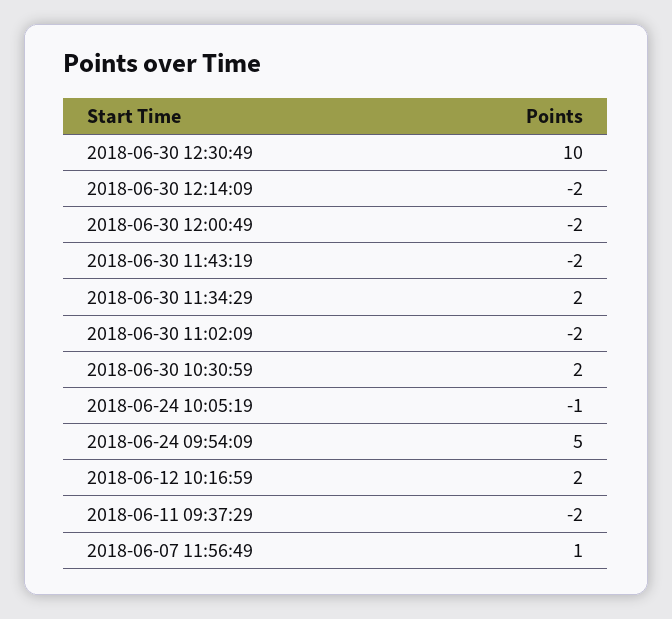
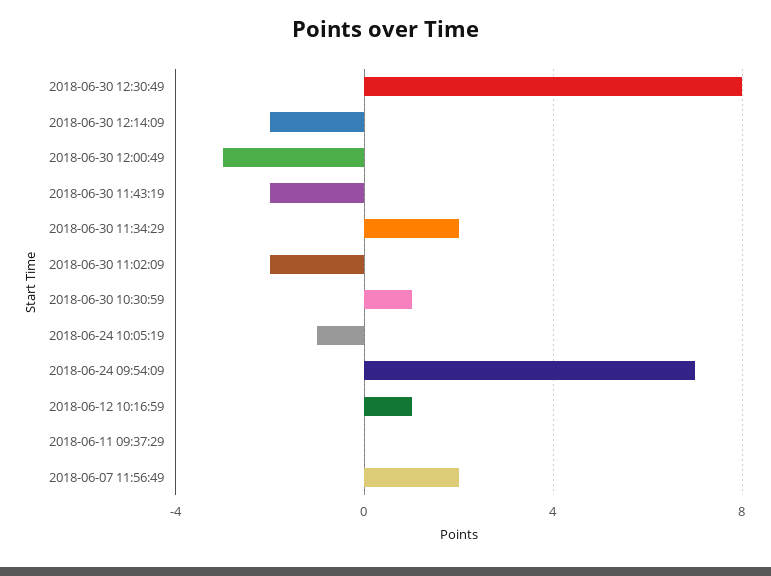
2018-06-30 12:30:49: 10 -> 8
2018-06-30 12:00:49: -2 -> -3
2018-06-30 10:30:59: 2 -> 1
2018-06-24 09:54:09: 5 -> 7
2018-06-12 10:16:59: 2 -> 1
2018-06-11 09:37:29: -2 -> 0
2018-06-07 11:56:49: 1 -> 2

